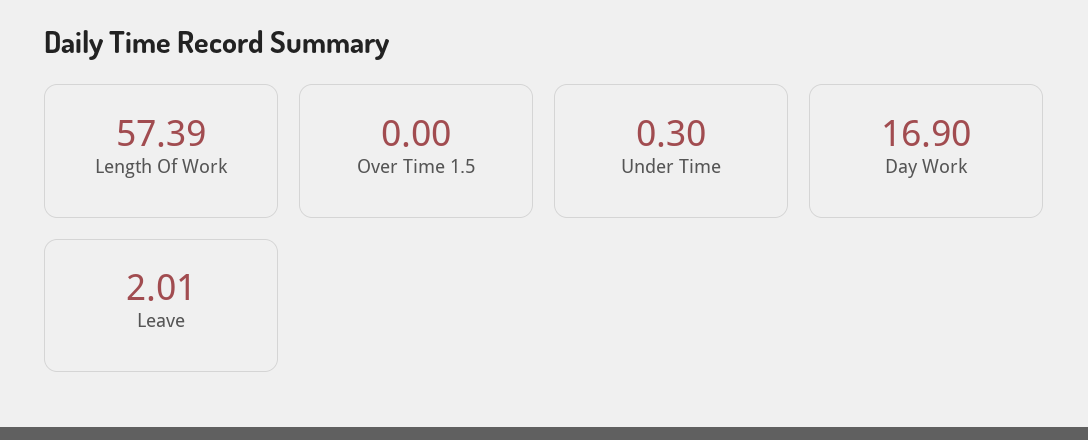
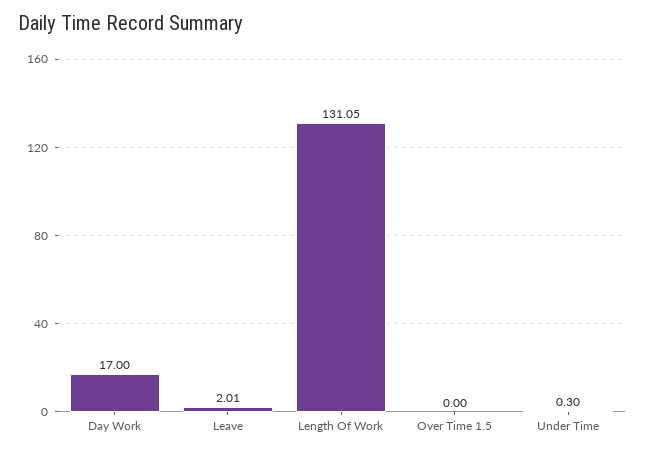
Length Of Work: 57.39 -> 131.05
Day Work: 16.9 -> 17

